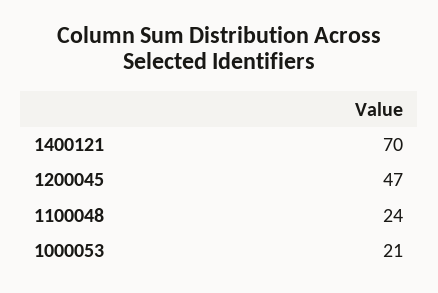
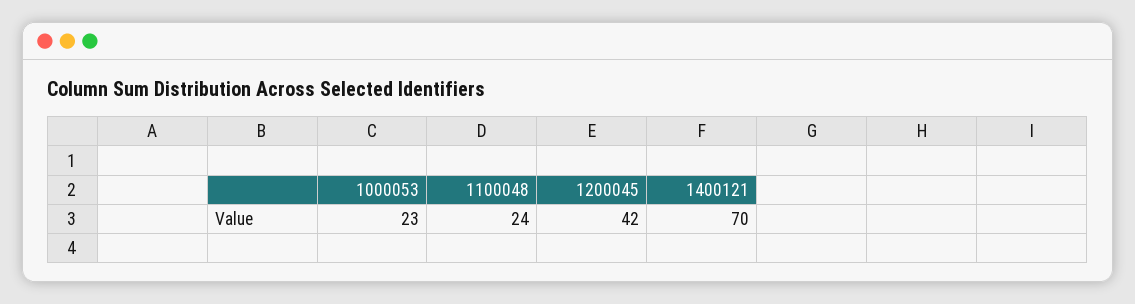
1200045: 47 -> 42
1000053: 21 -> 23

